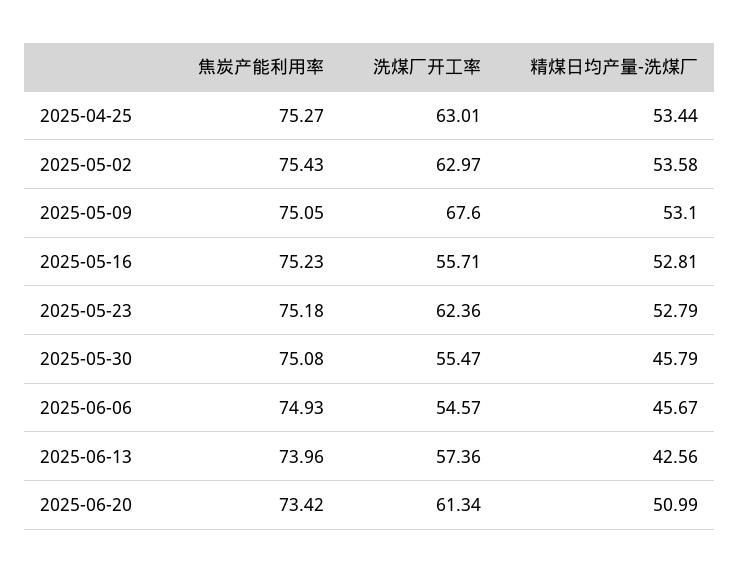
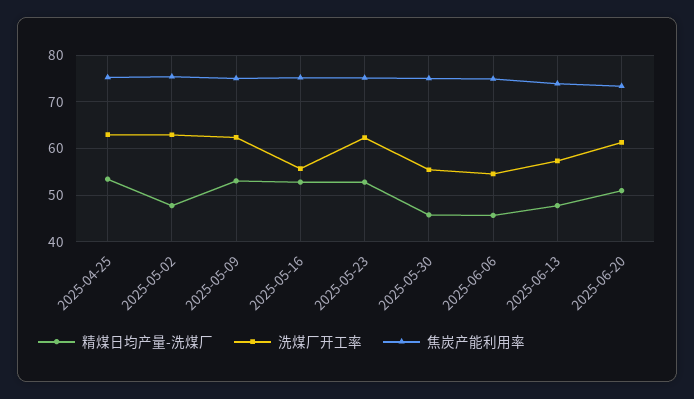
精煤日均产量-洗煤厂, 2025-05-02: 53.58 -> 48
洗煤厂开工率, 2025-05-09: 67.6 -> 62
精煤日均产量-洗煤厂, 2025-06-13: 42.56 -> 48

